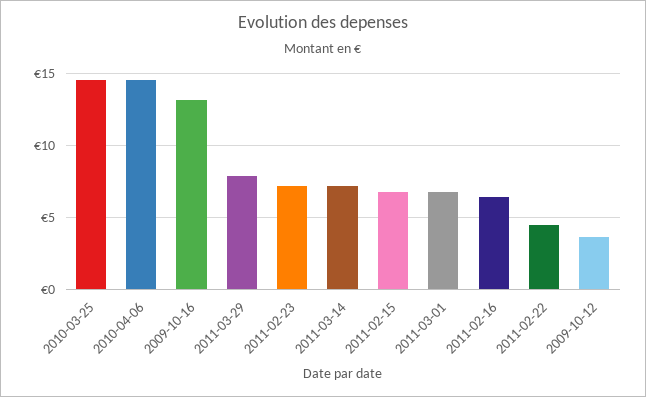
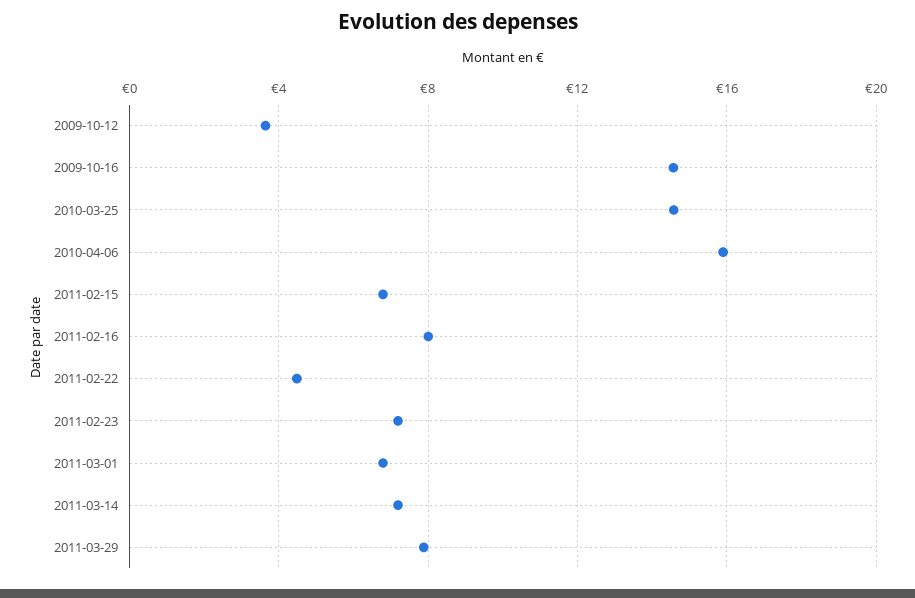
2010-04-06: 14.5 -> 16
2009-10-16: 13 -> 14.5
2011-02-16: 6.5 -> 8

